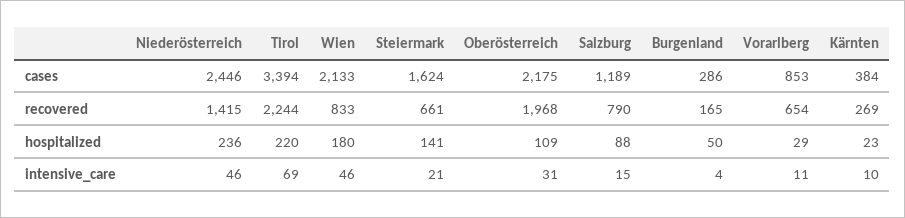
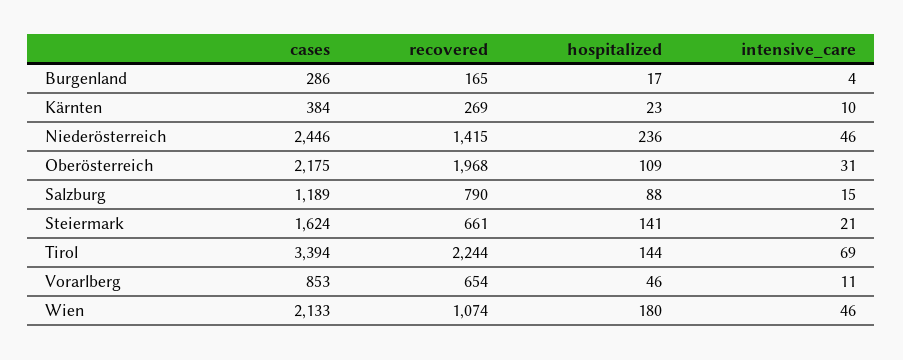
Wien, recovered: 833 -> 1074
Tirol, hospitalized: 220 -> 144
Burgenland, hospitalized: 50 -> 17
Vorarlberg, hospitalized: 29 -> 46

